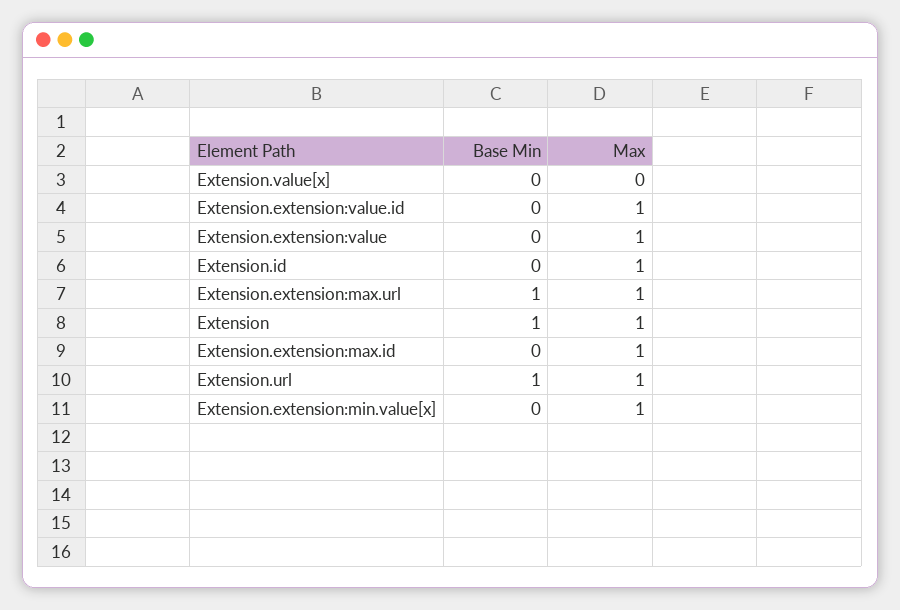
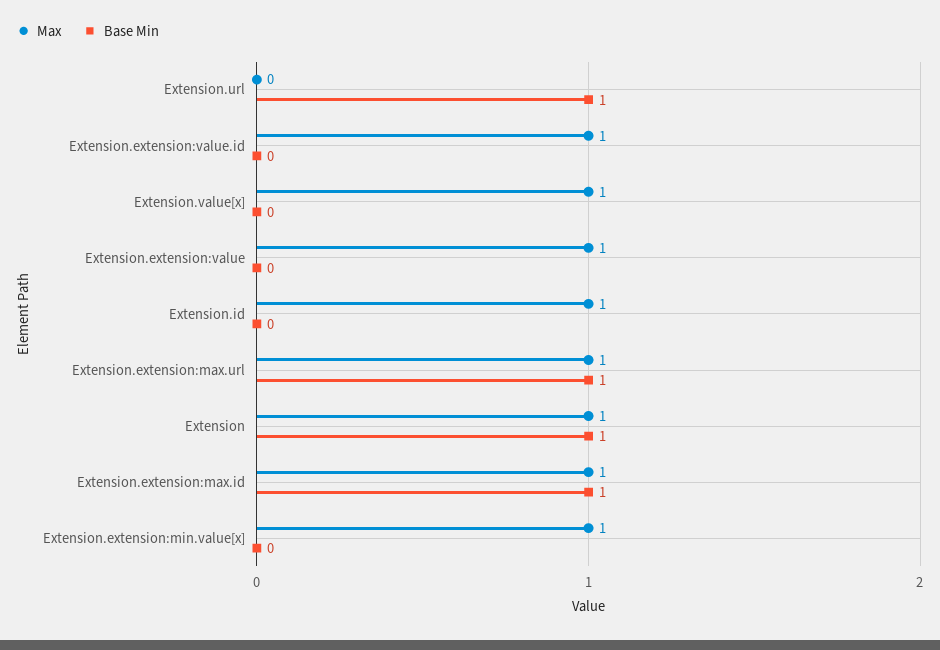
Max, Extension.value[x]: 0 -> 1
Base Min, Extension.extension:max.id: 0 -> 1
Max, Extension.url: 1 -> 0

